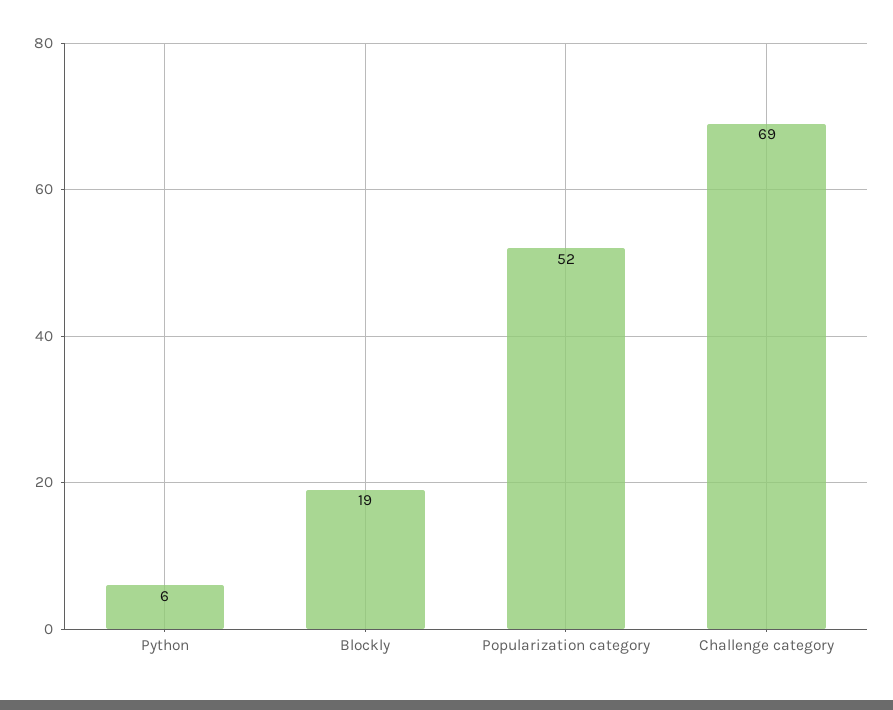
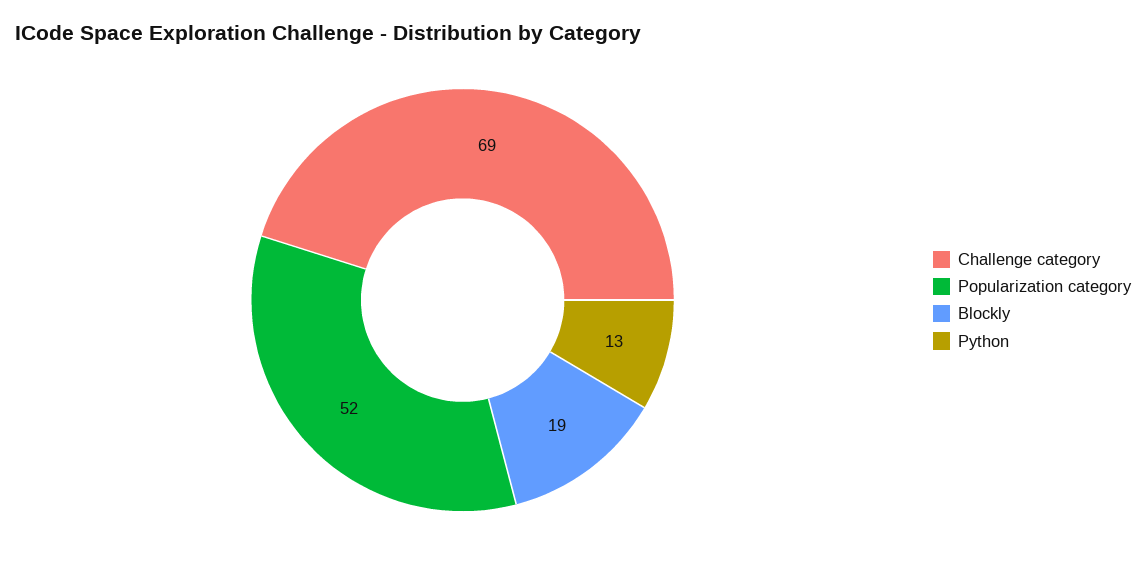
Python: 6 -> 13

